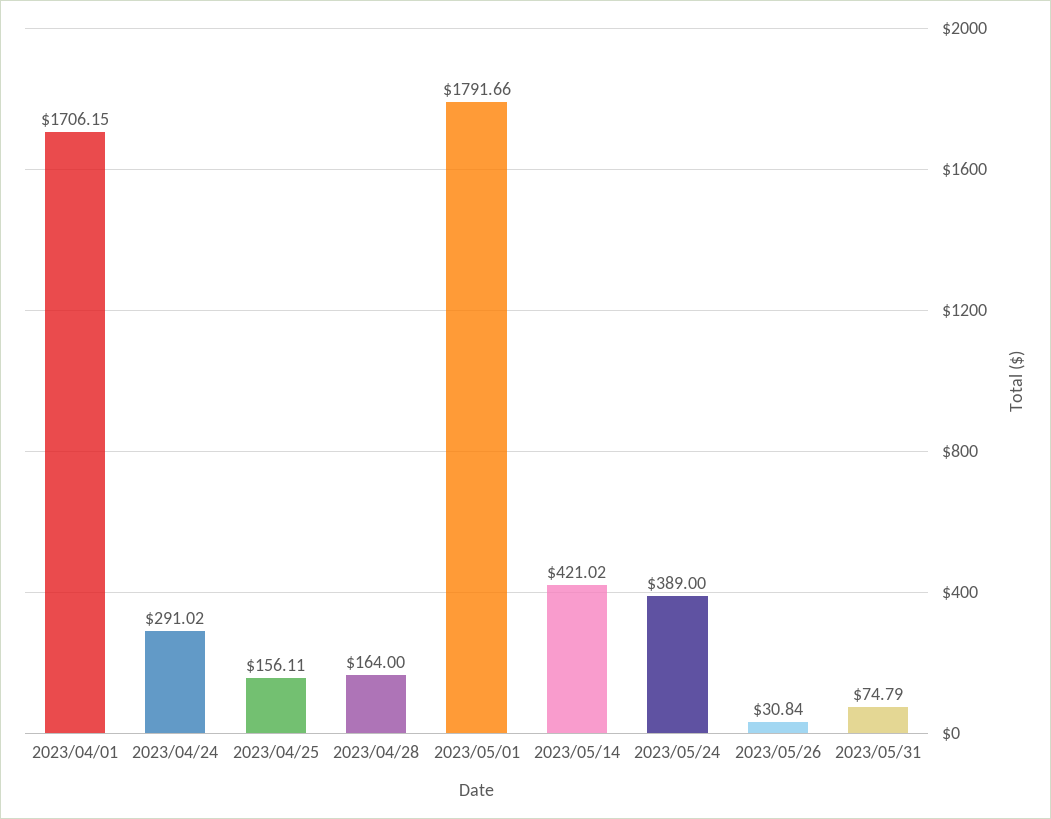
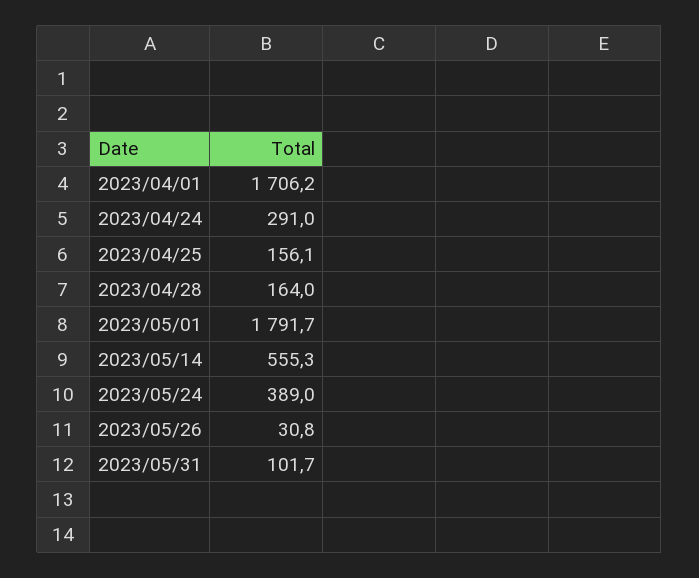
2023/05/14: 421.02 -> 555.3
2023/05/31: 74.79 -> 101.7

